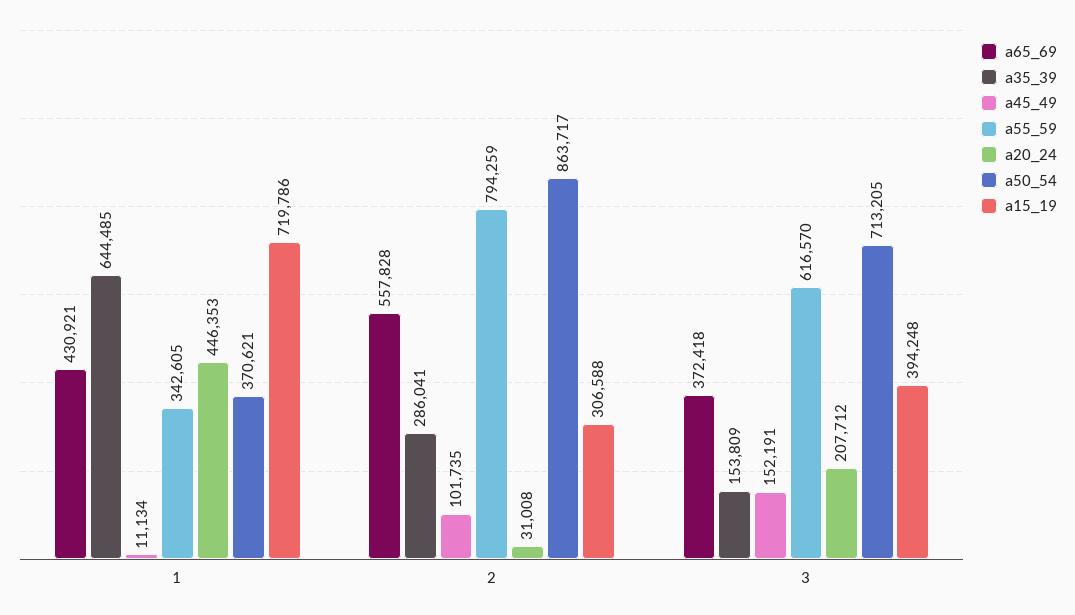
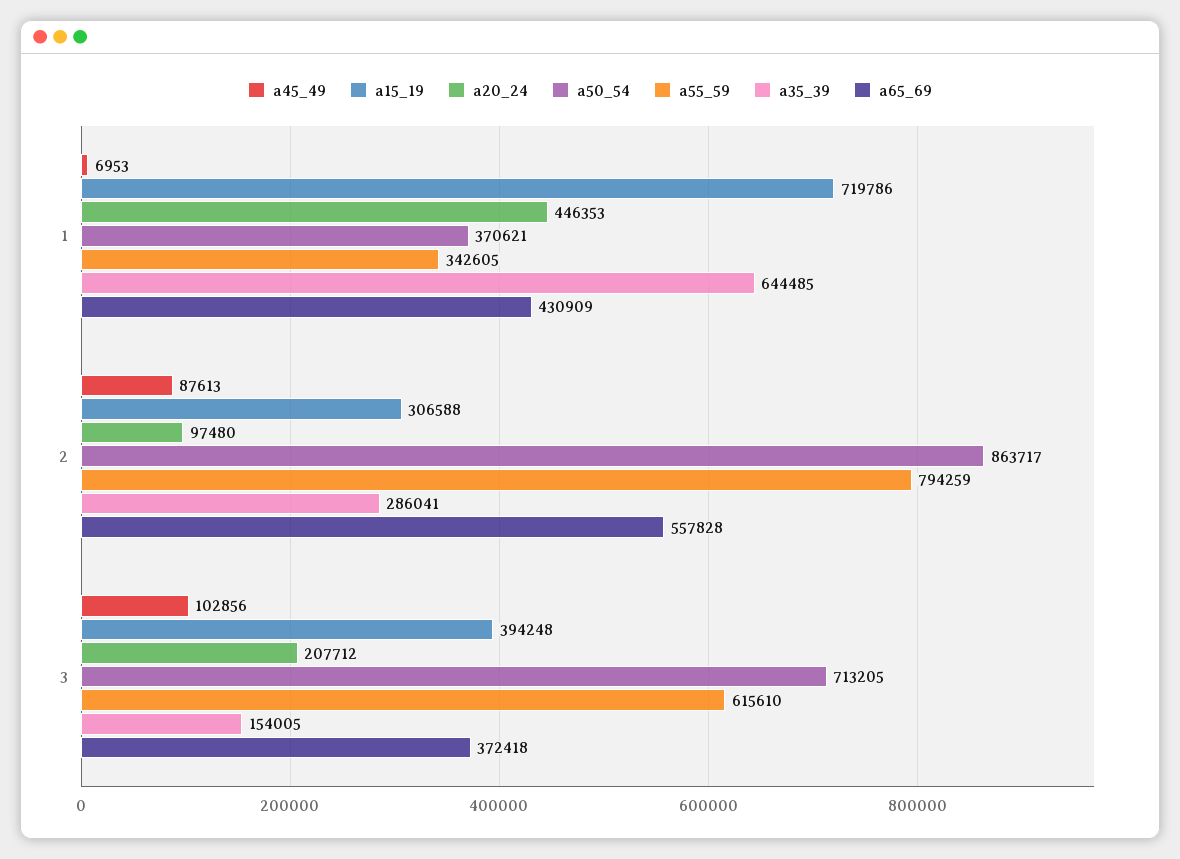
a65_69, 1: 430921 -> 430909
a45_49, 1: 11134 -> 6953
a45_49, 2: 101735 -> 87613
a20_24, 2: 31008 -> 97480
a35_39, 3: 153809 -> 154005
a45_49, 3: 152191 -> 102856
a55_59, 3: 616570 -> 615610

